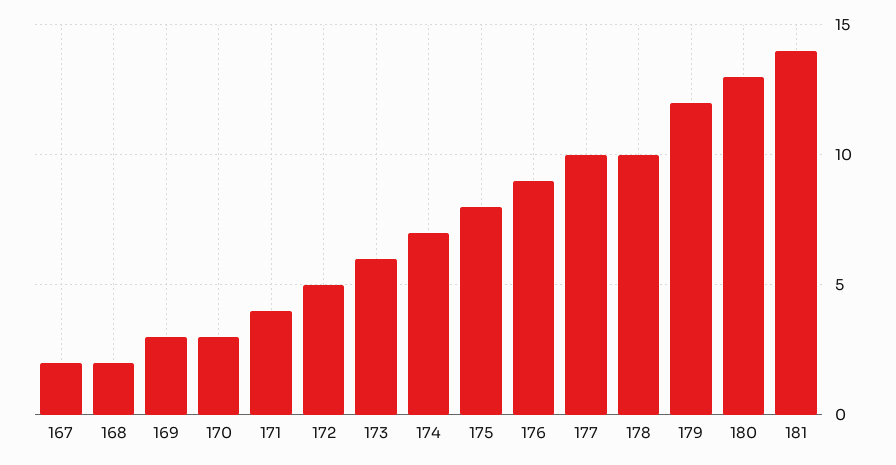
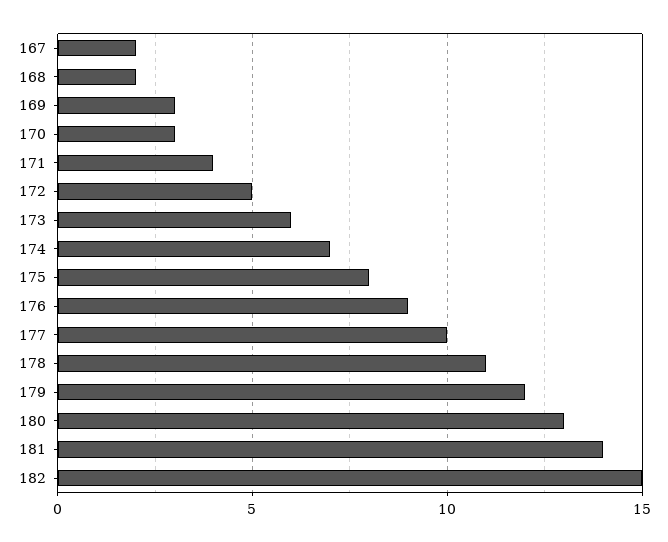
178: 10 -> 11
182: none -> 15

